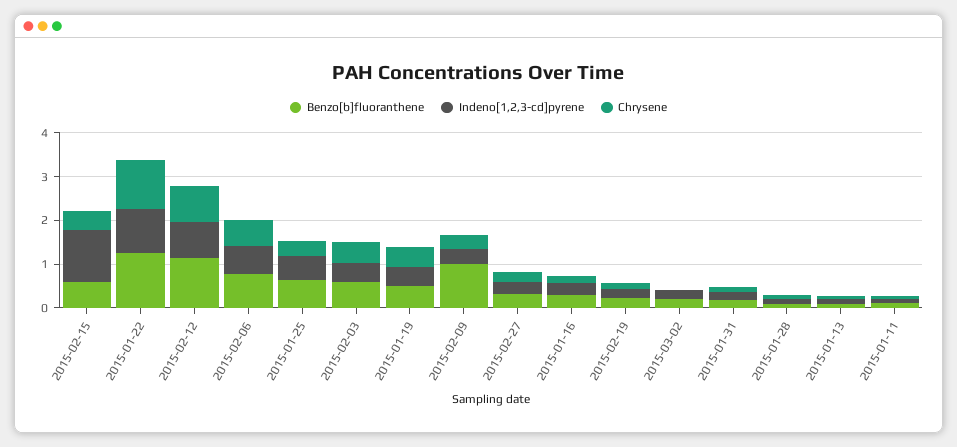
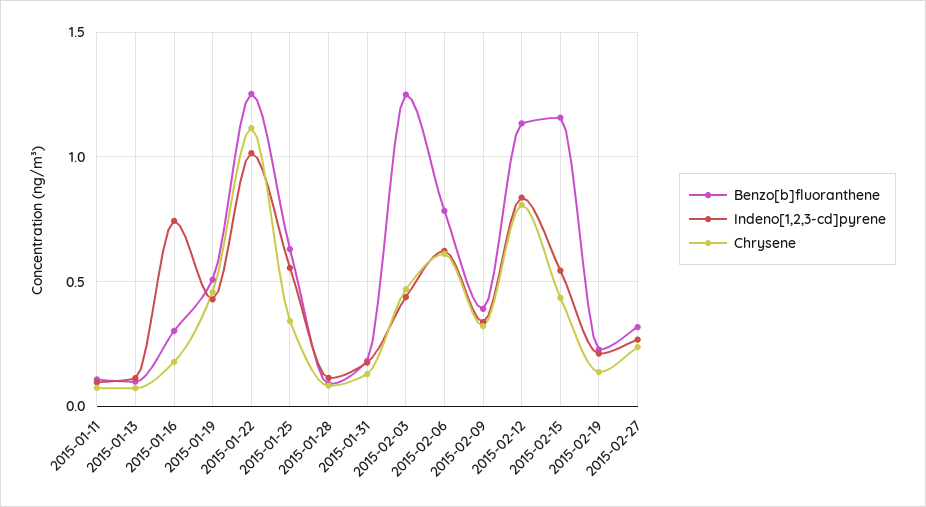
Benzo[b]fluoranthene, 2015-02-15: 0.6 -> 1.15
Indeno[1,2,3-cd]pyrene, 2015-02-15: 1.2 -> 0.55
Benzo[b]fluoranthene, 2015-02-03: 0.6 -> 1.25
Benzo[b]fluoranthene, 2015-02-09: 1 -> 0.4
Indeno[1,2,3-cd]pyrene, 2015-01-16: 0.2 -> 0.75
Benzo[b]fluoranthene, 2015-03-02: 0.2 -> none
Indeno[1,2,3-cd]pyrene, 2015-03-02: 0.2 -> none
Chrysene, 2015-03-02: 0 -> none

